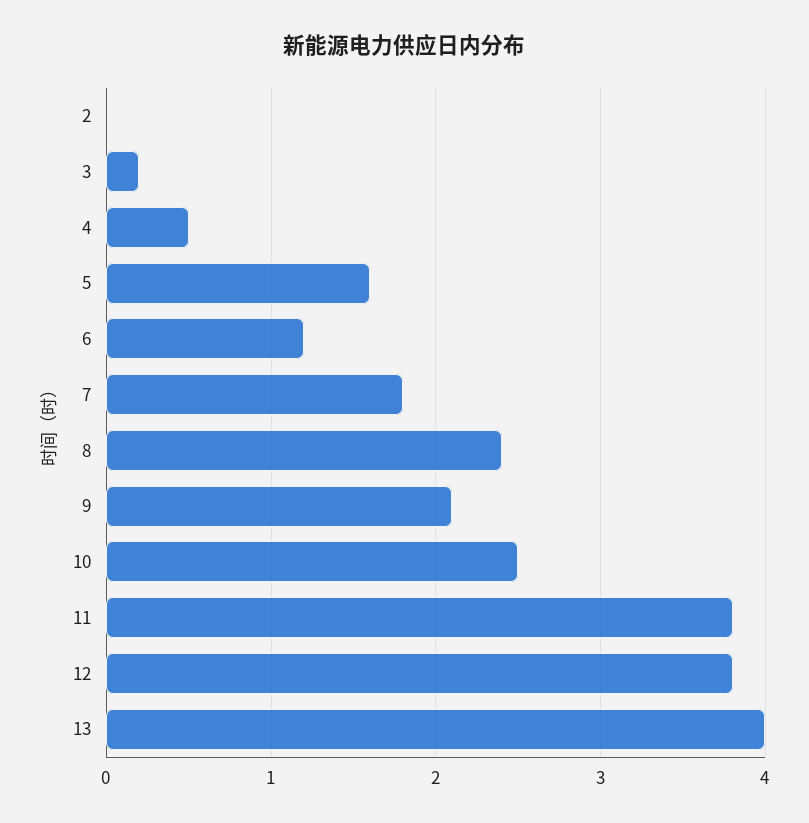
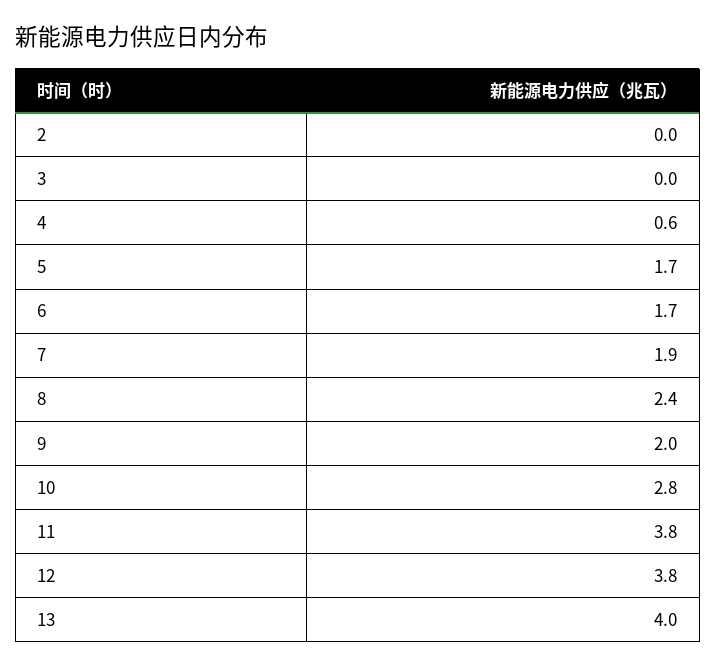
3: 0.2 -> 0
4: 0.5 -> 0.6
5: 1.6 -> 1.7
6: 1.2 -> 1.7
7: 1.8 -> 1.9
9: 2.1 -> 2
10: 2.5 -> 2.8

